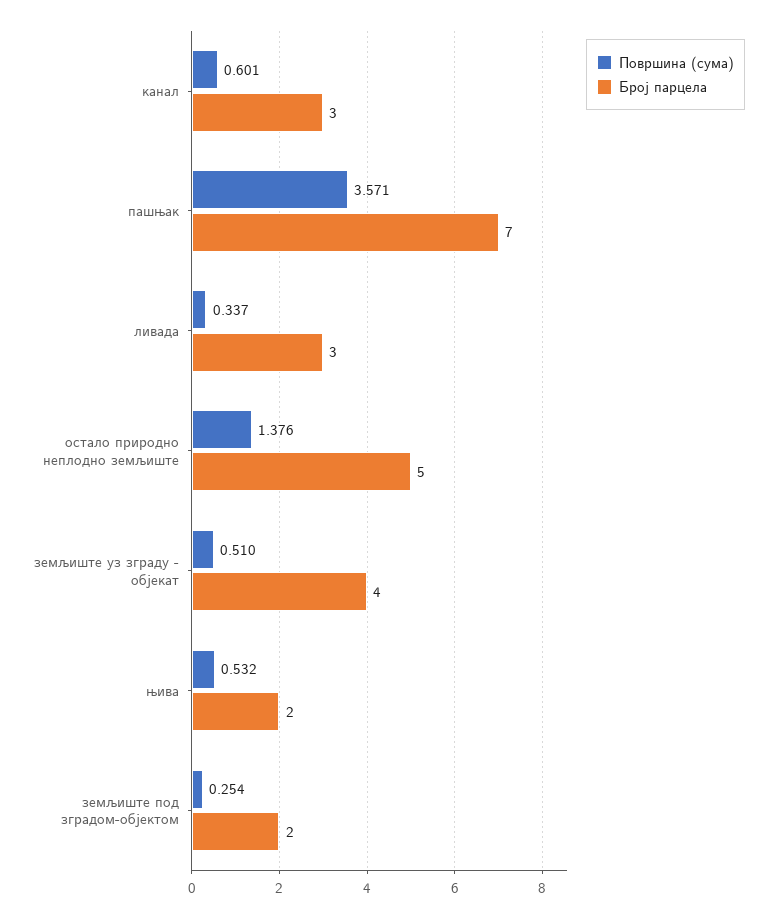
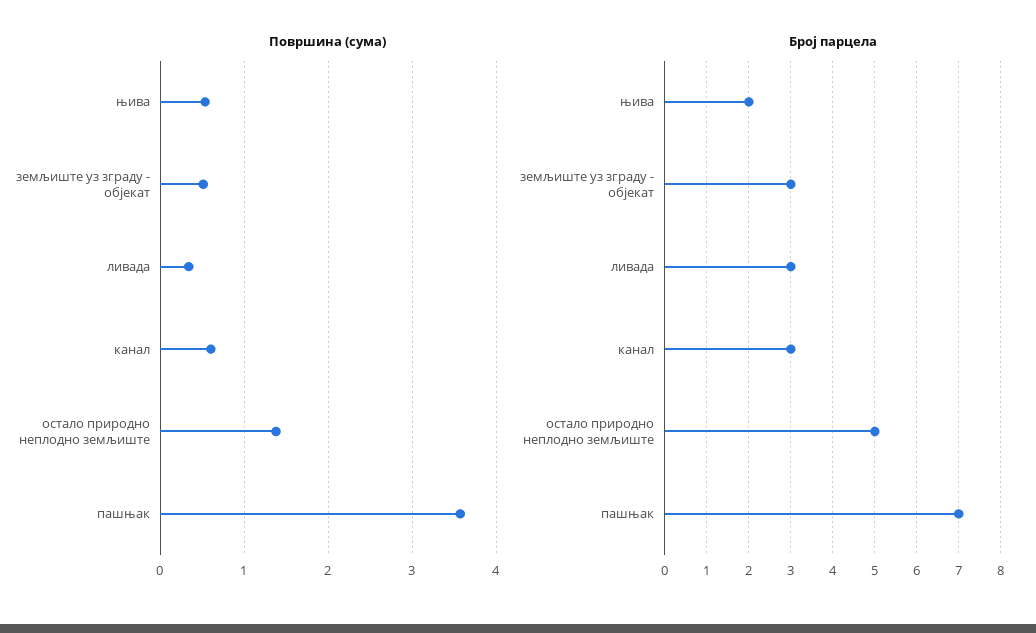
Број парцела, земљиште уз зграду - објекат: 4 -> 3
Површина (сума), земљиште под зградом-објектом: 0.254 -> none
Број парцела, земљиште под зградом-објектом: 2 -> none

